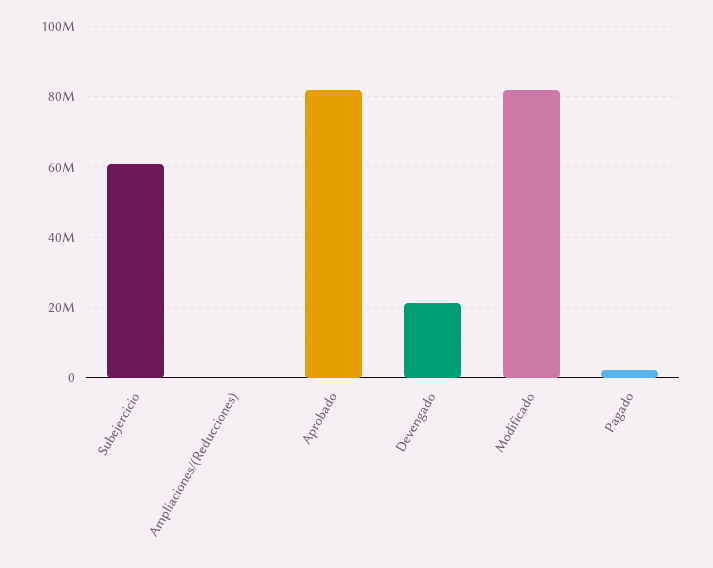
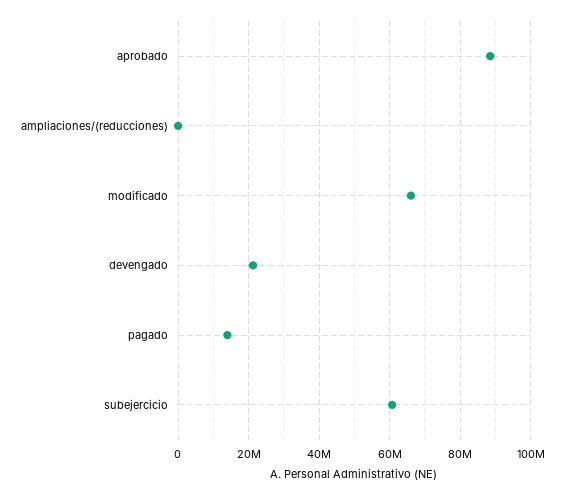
Aprobado: 82000000 -> 88000000
Modificado: 82000000 -> 66000000
Pagado: 2000000 -> 14000000

